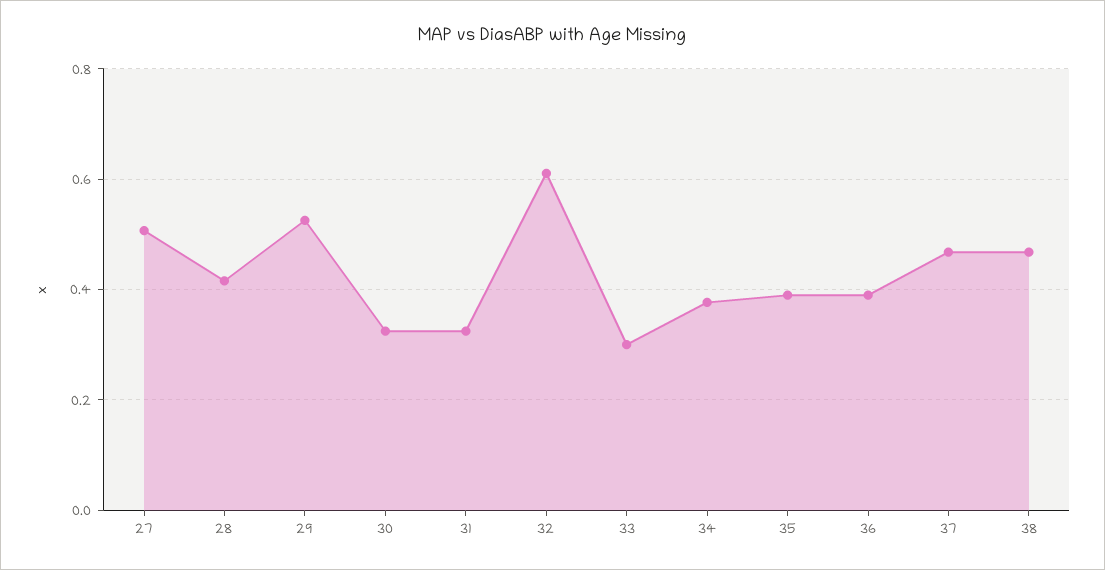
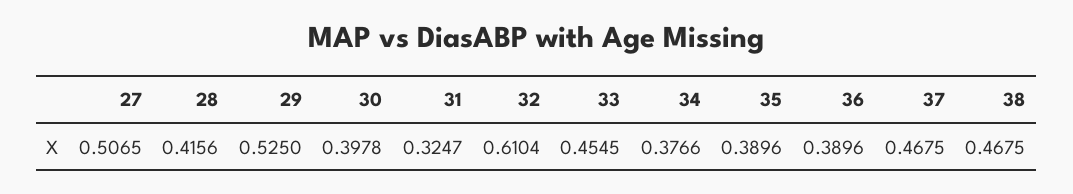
30: 0.32 -> 0.3978
33: 0.3 -> 0.4545

